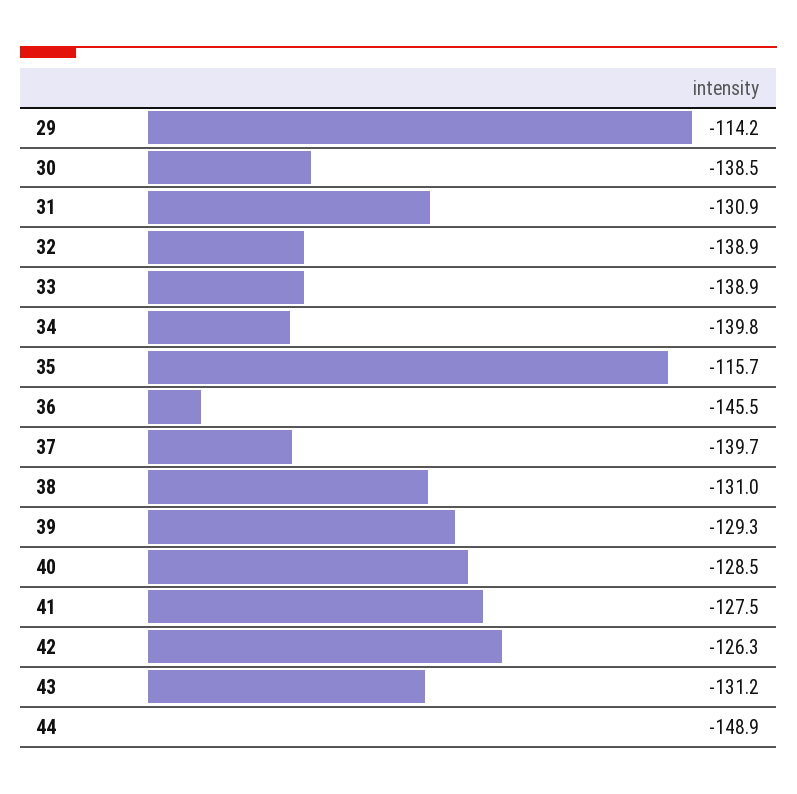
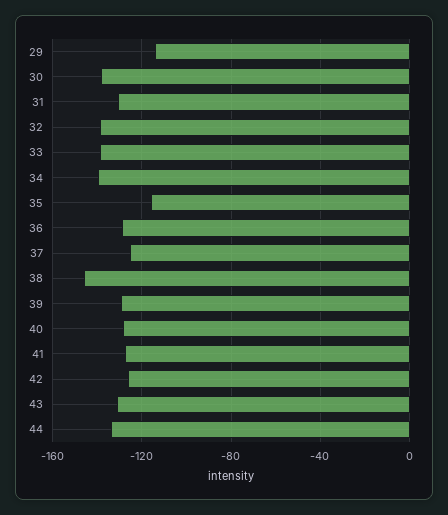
36: -145.5 -> -130
37: -139.7 -> -125
38: -131 -> -145
44: -148.9 -> -135

